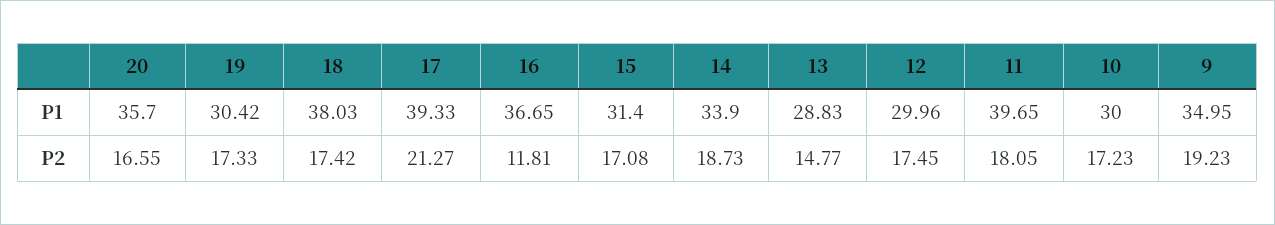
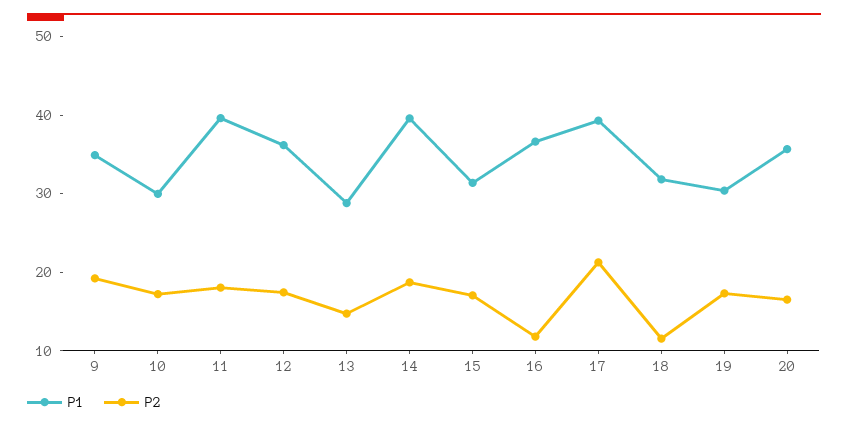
P1, 18: 38.03 -> 32
P1, 14: 33.9 -> 40
P1, 12: 29.96 -> 36
P2, 18: 17.42 -> 12

